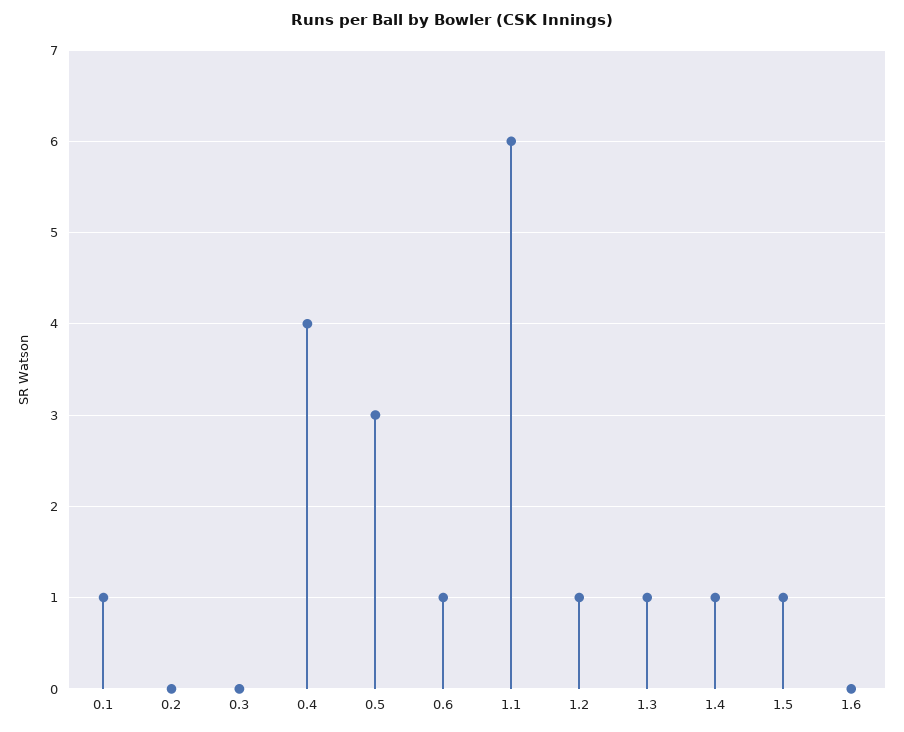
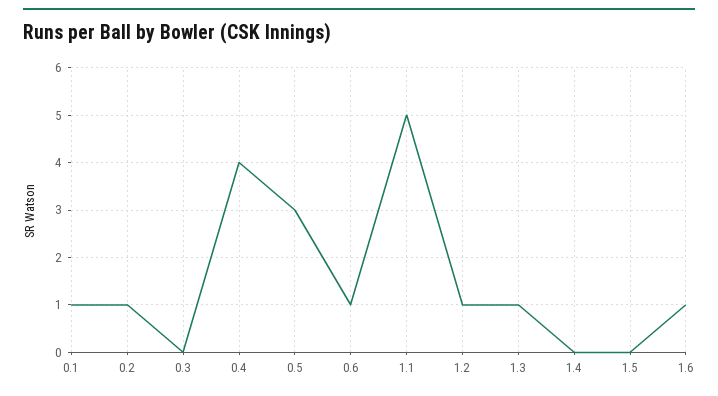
0.2: 0 -> 1
1.1: 6 -> 5
1.4: 1 -> 0
1.5: 1 -> 0
1.6: 0 -> 1

